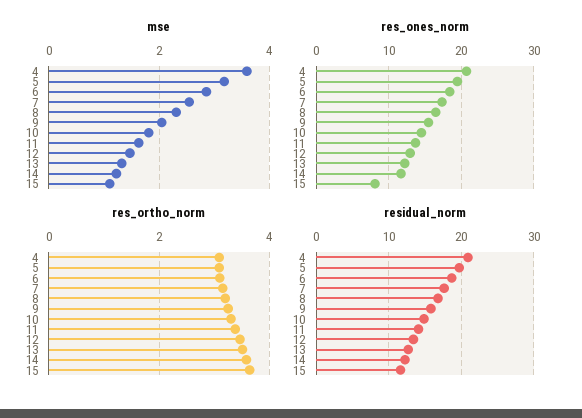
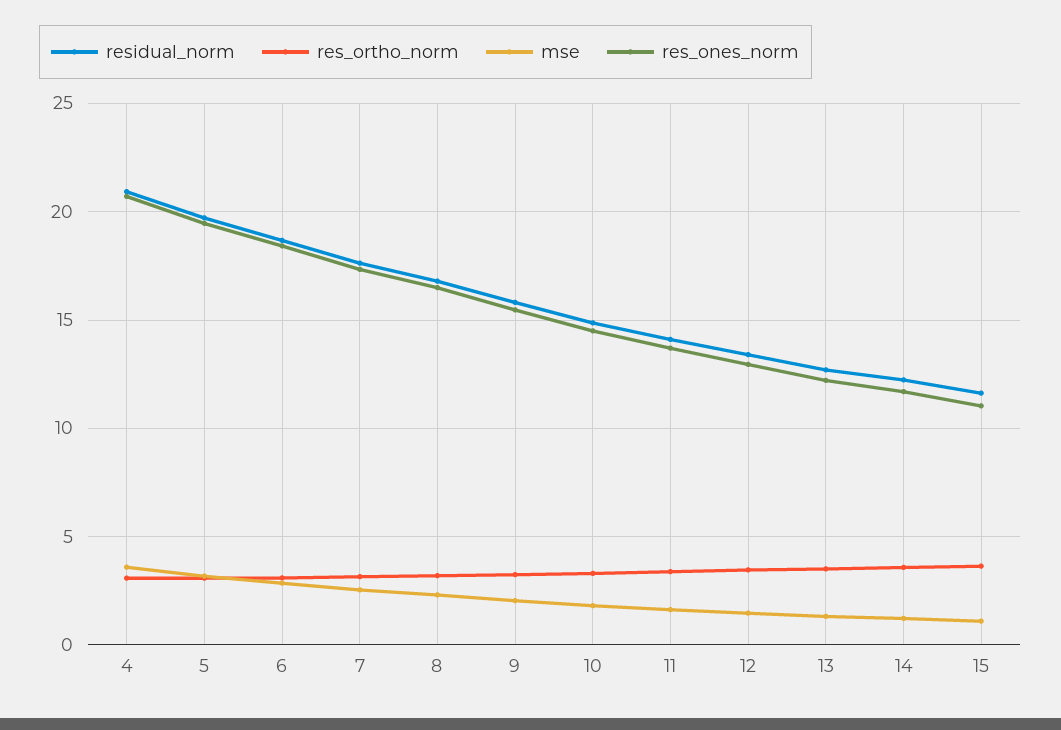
res_ones_norm, 15: 8 -> 11

